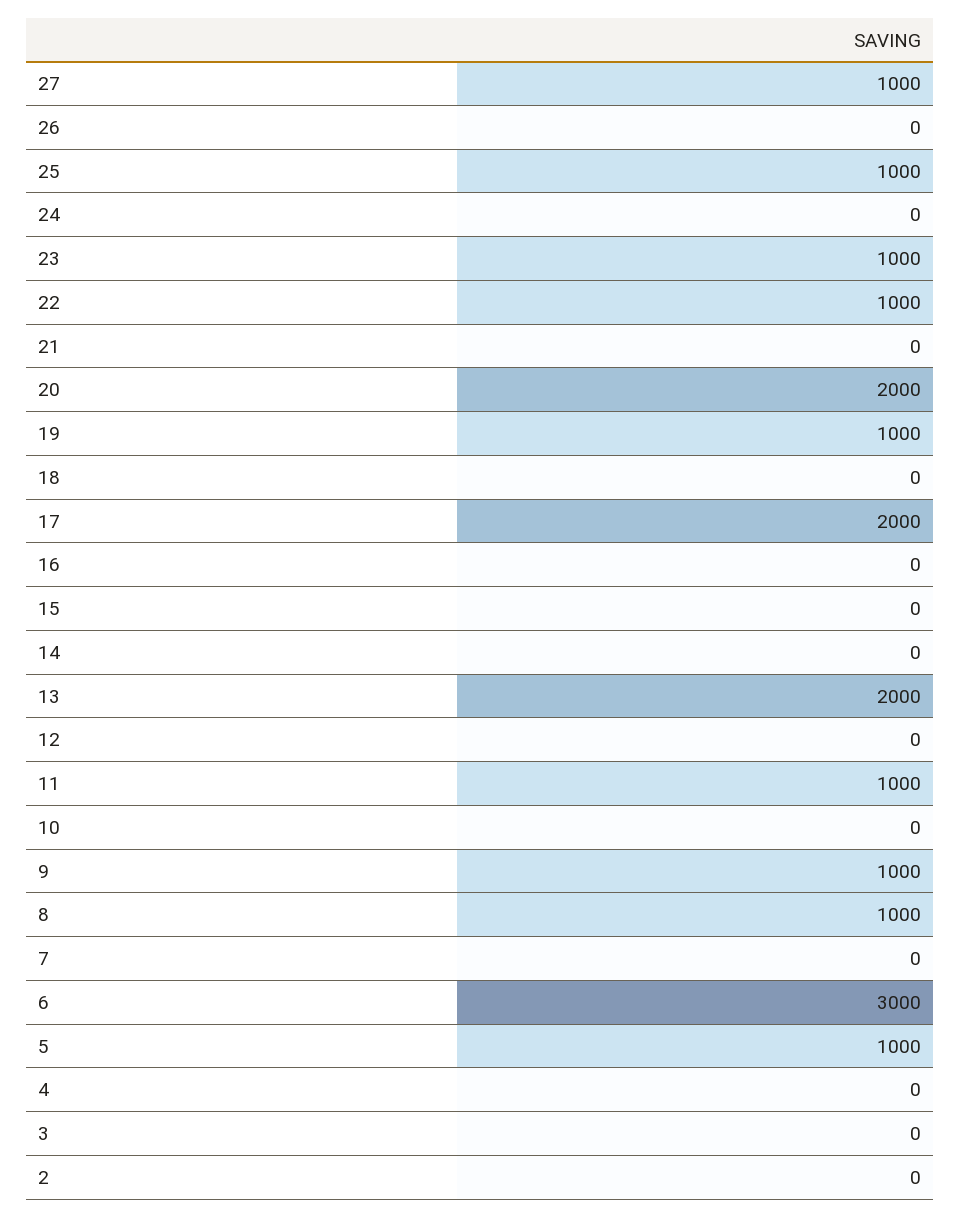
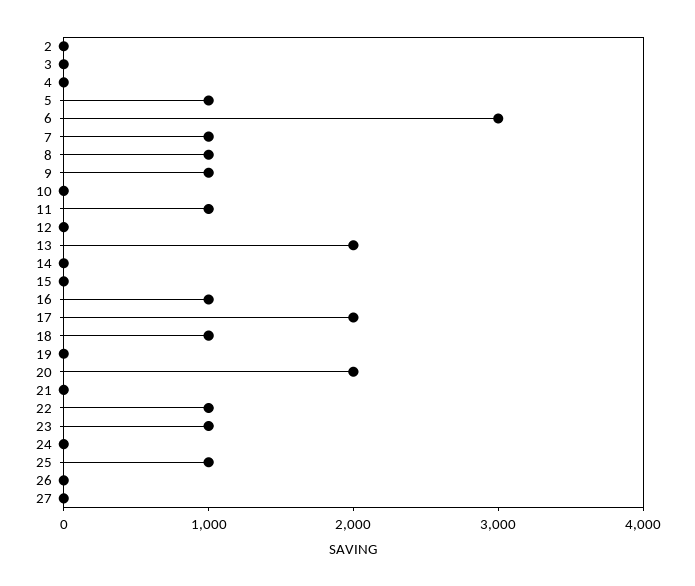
27: 1000 -> 0
19: 1000 -> 0
18: 0 -> 1000
16: 0 -> 1000
7: 0 -> 1000

